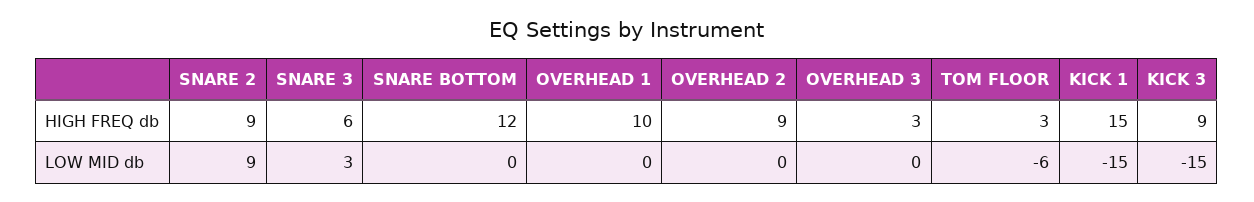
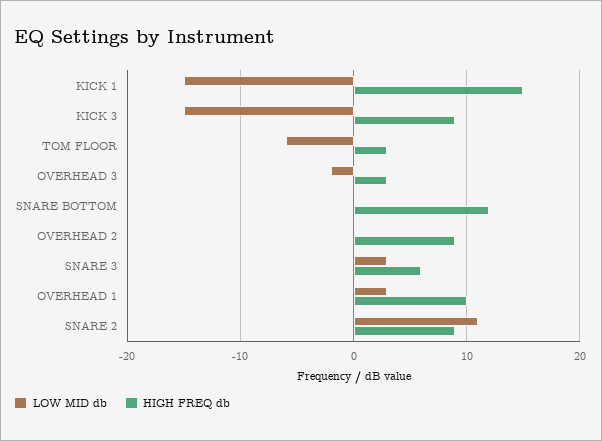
LOW MID db, SNARE 2: 9 -> 11
LOW MID db, OVERHEAD 1: 0 -> 3
LOW MID db, OVERHEAD 3: 0 -> -2

